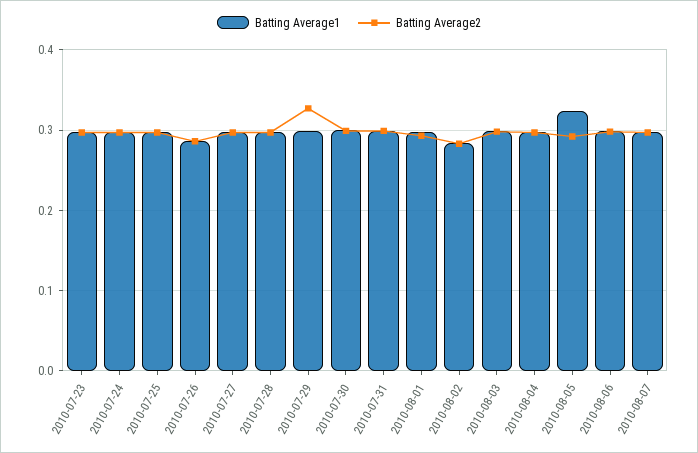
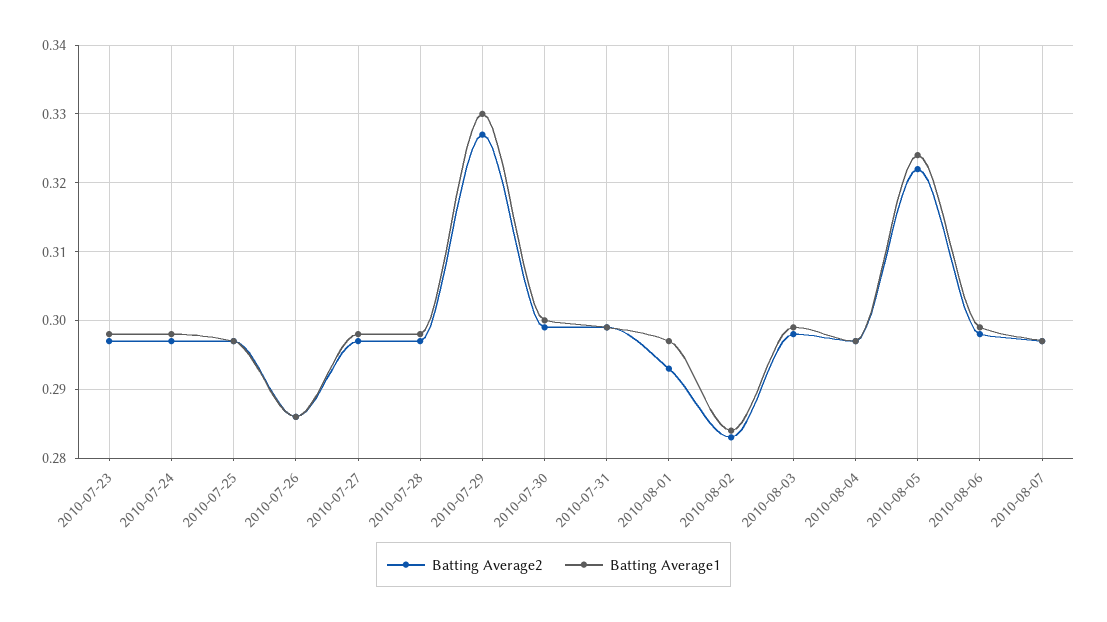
Batting Average1, 2010-07-29: 0.3 -> 0.33
Batting Average2, 2010-08-05: 0.29 -> 0.322

